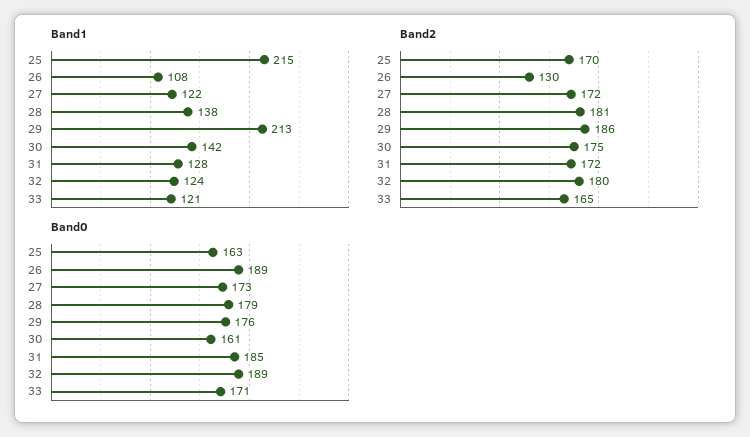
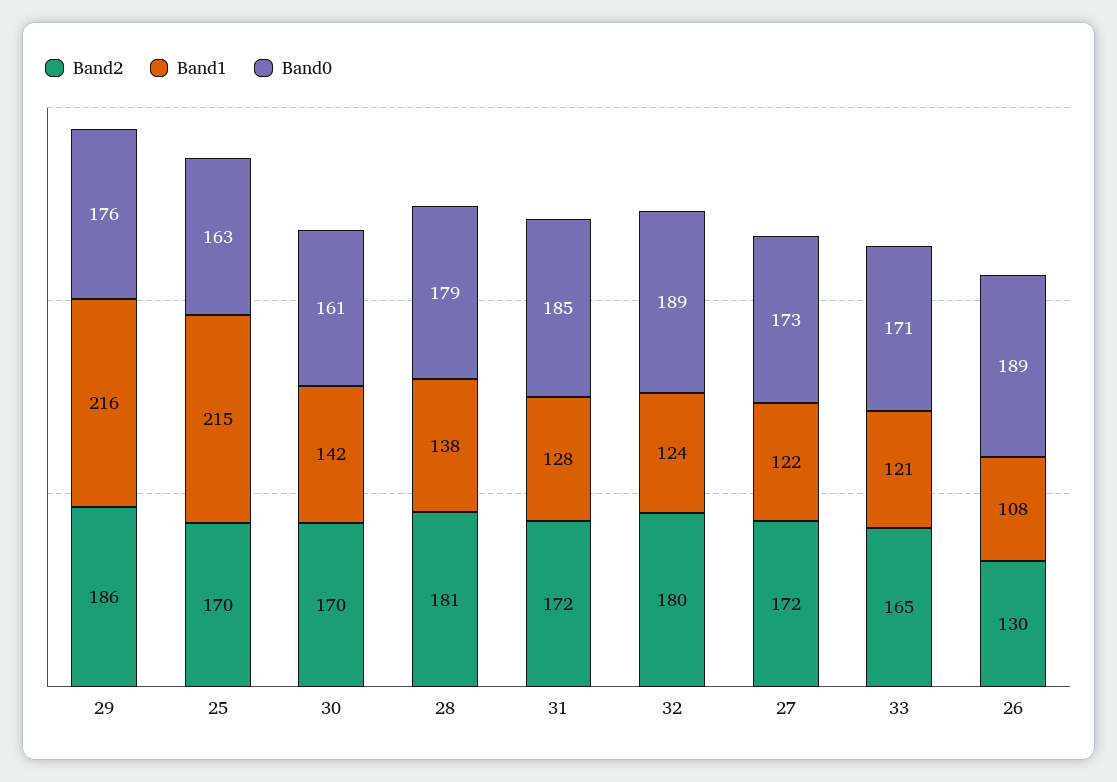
Band1, 29: 213 -> 216
Band2, 30: 175 -> 170

